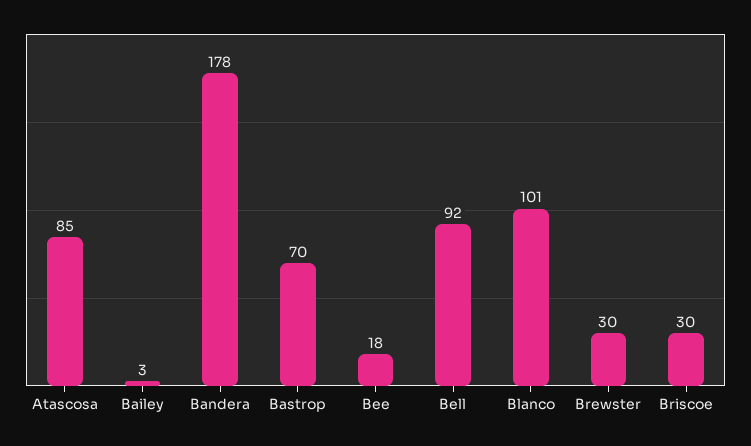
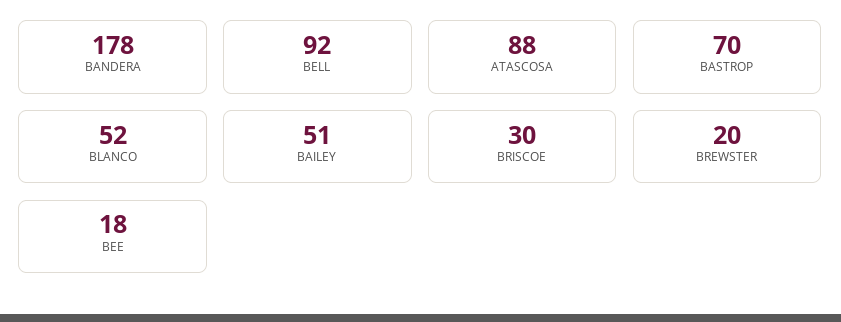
Atascosa: 85 -> 88
Bailey: 3 -> 51
Blanco: 101 -> 52
Brewster: 30 -> 20

